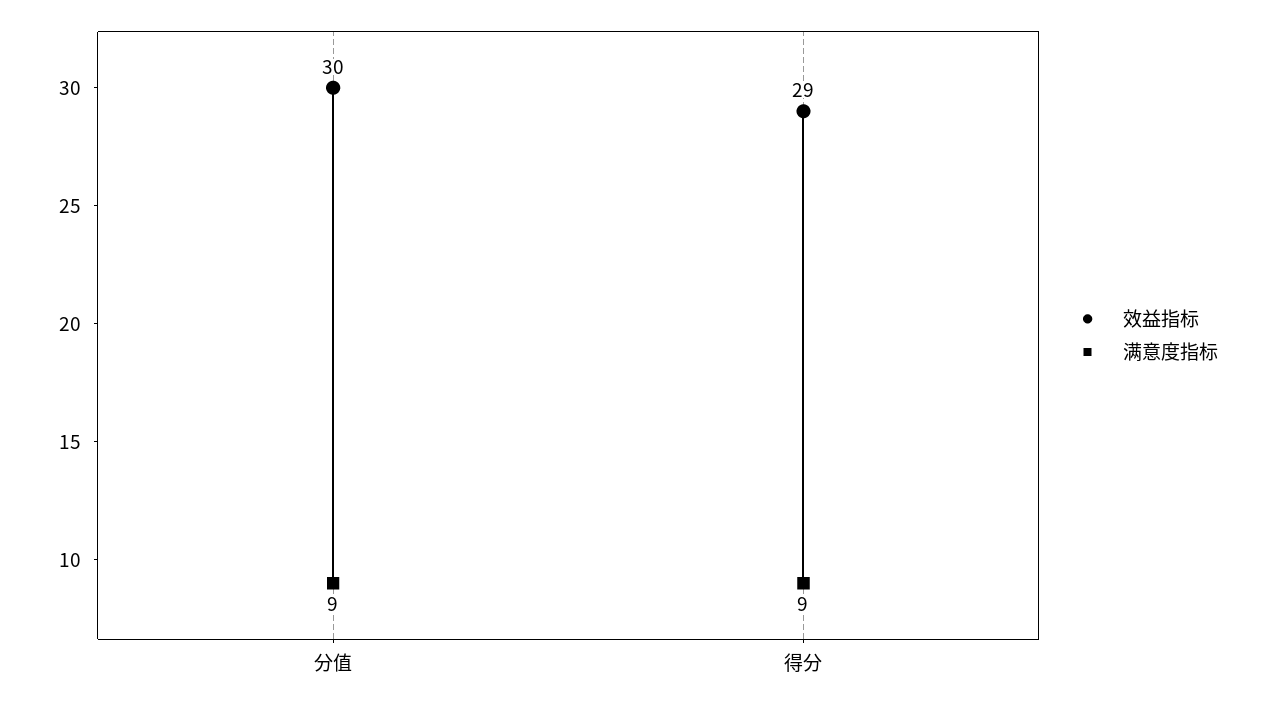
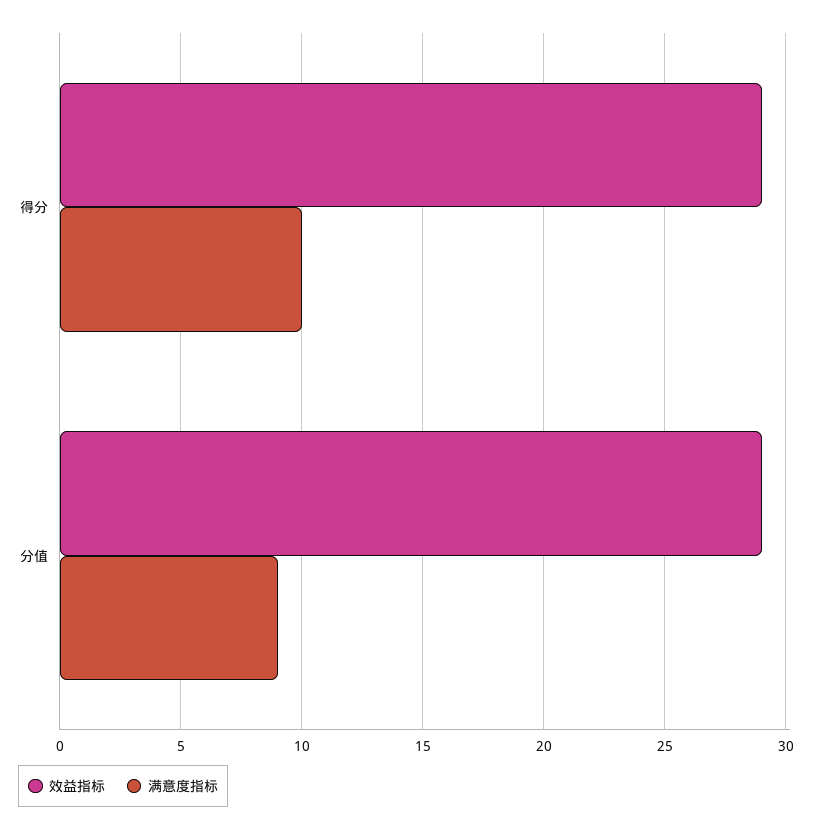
效益指标, 分值: 30 -> 29
满意度指标, 得分: 9 -> 10

